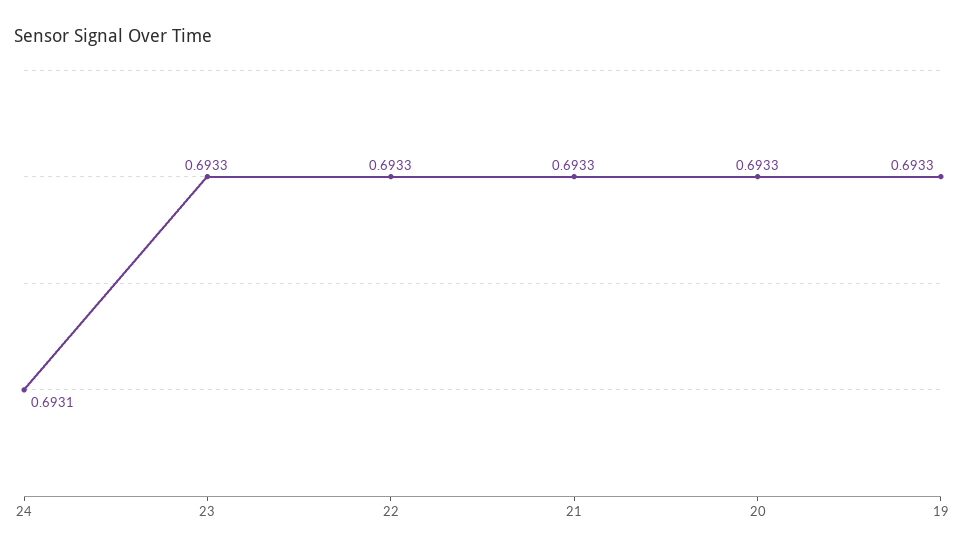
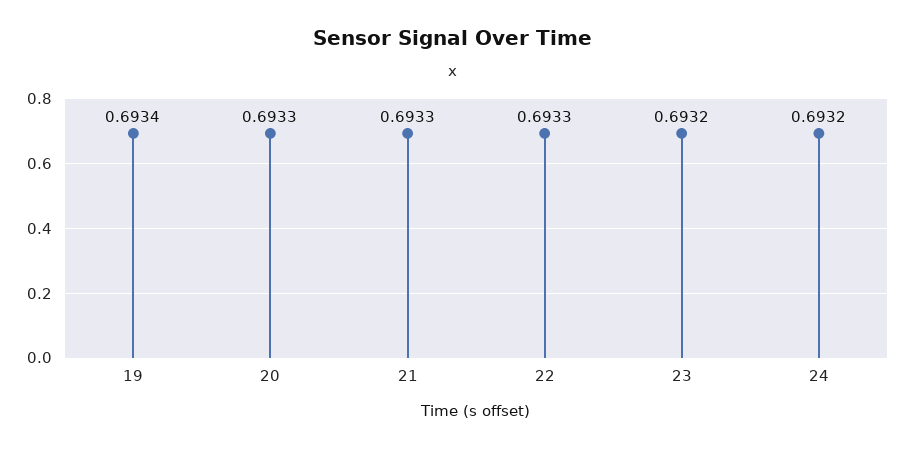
24: 0.6931 -> 0.6932
23: 0.6933 -> 0.6932
19: 0.6933 -> 0.6934

